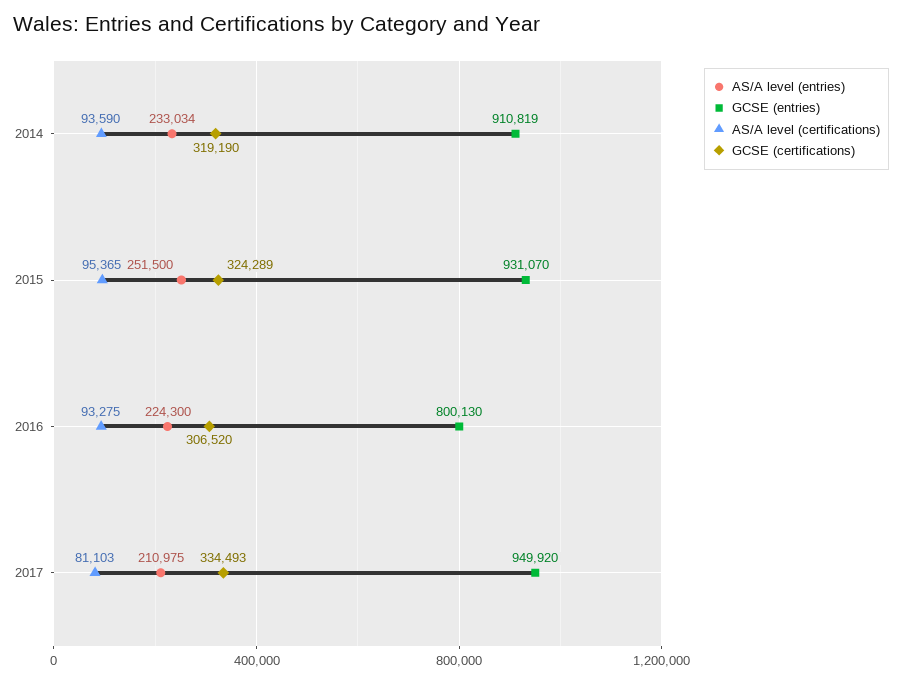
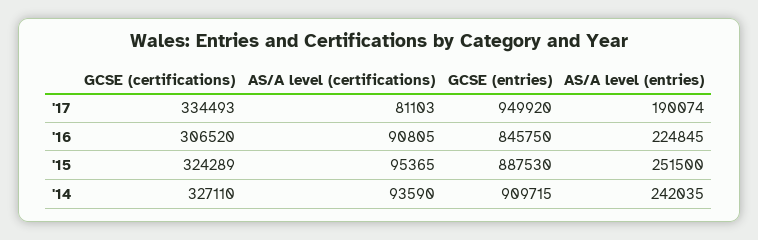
AS/A level (entries), 2014: 233034 -> 242035
GCSE (entries), 2014: 910819 -> 909715
GCSE (certifications), 2014: 319190 -> 327110
GCSE (entries), 2015: 931070 -> 887530
AS/A level (entries), 2016: 224300 -> 224845
GCSE (entries), 2016: 800130 -> 845750
AS/A level (certifications), 2016: 93275 -> 90805
AS/A level (entries), 2017: 210975 -> 190074

